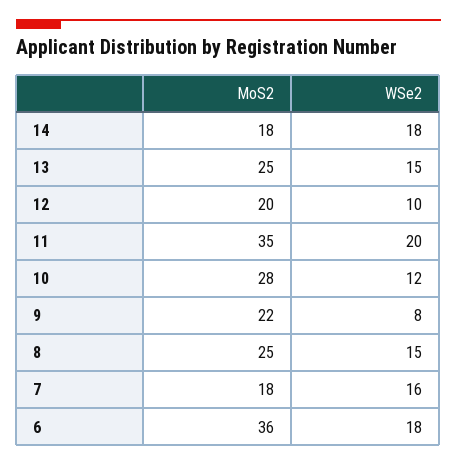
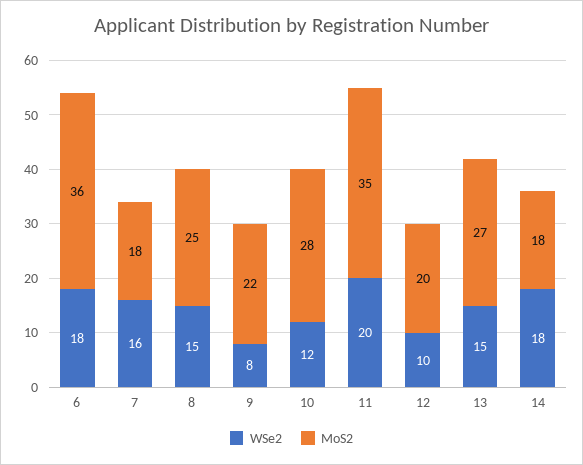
MoS2, 13: 25 -> 27

